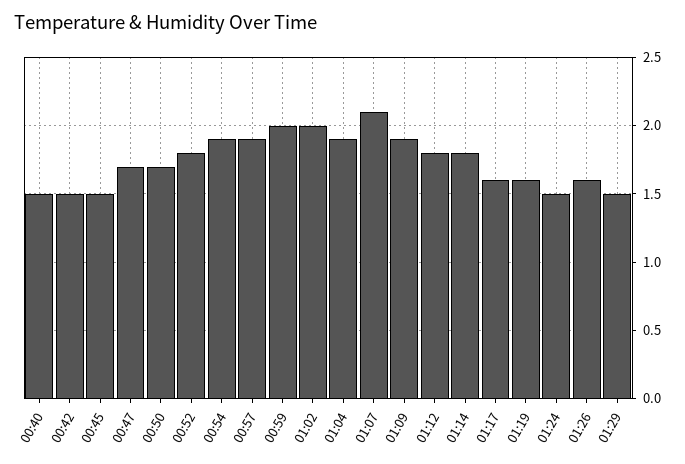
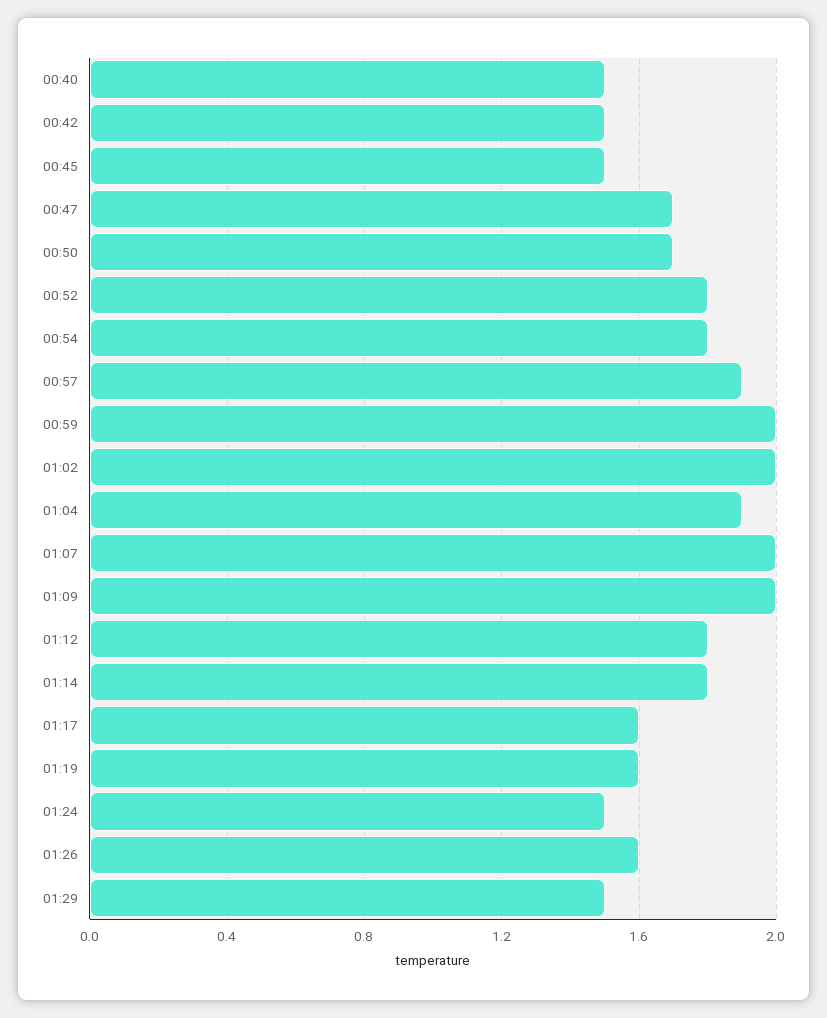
00:54: 1.9 -> 1.8
01:07: 2.1 -> 2
01:09: 1.9 -> 2

